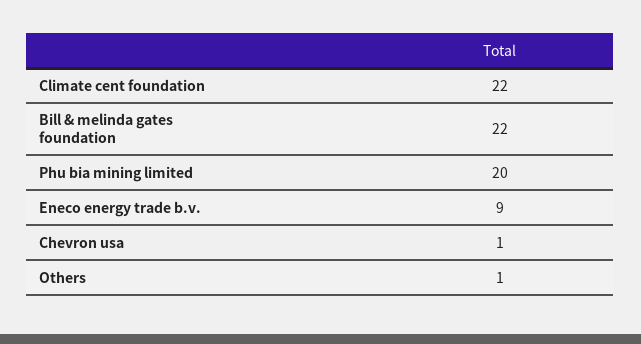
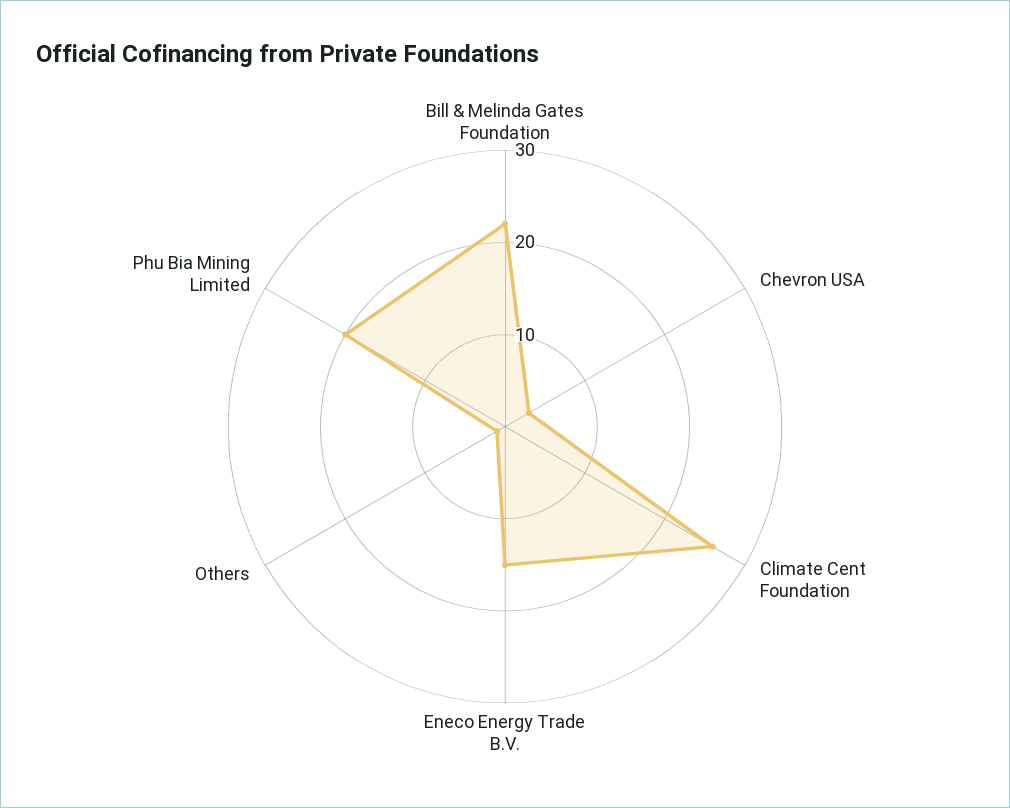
Climate cent foundation: 22 -> 26
Eneco energy trade b.v.: 9 -> 15
Chevron usa: 1 -> 3

